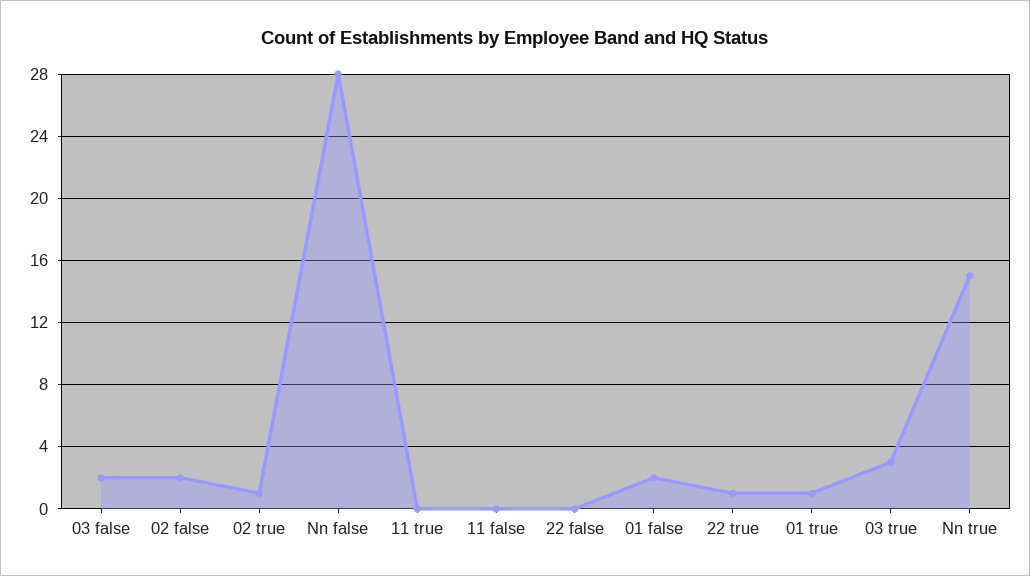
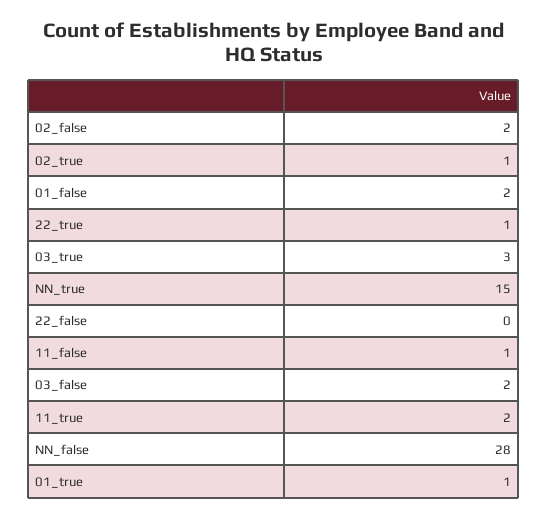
11 true: 0 -> 2
11 false: 0 -> 1

